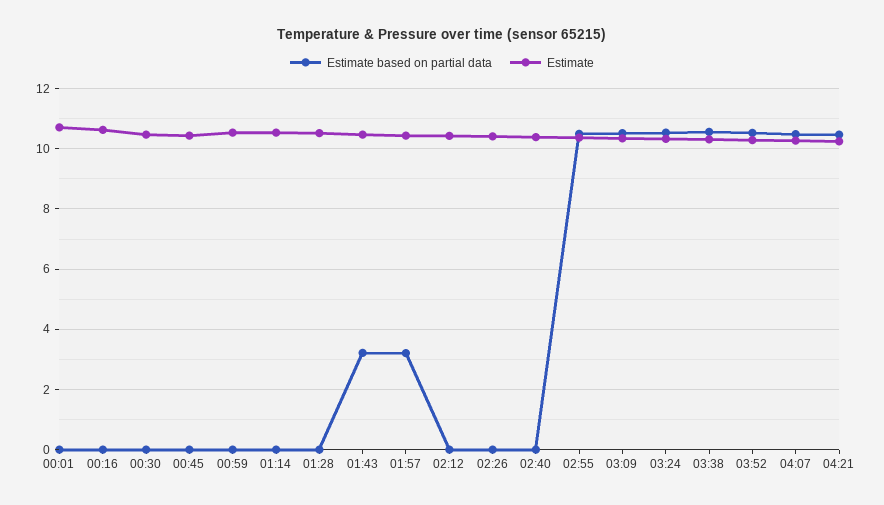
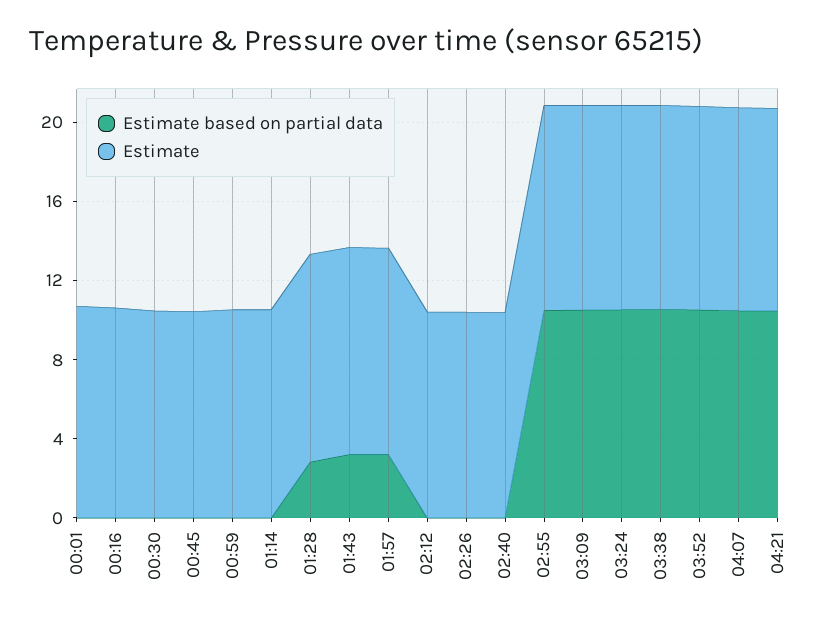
Estimate based on partial data, 01:28: 0 -> 3

